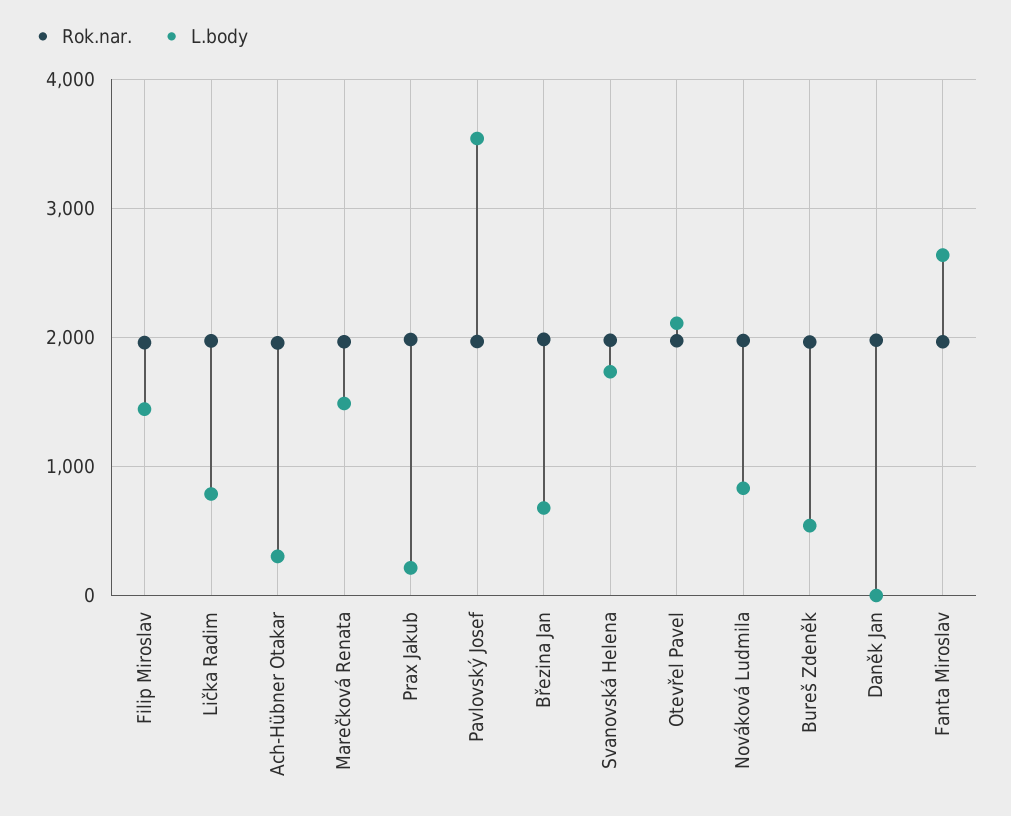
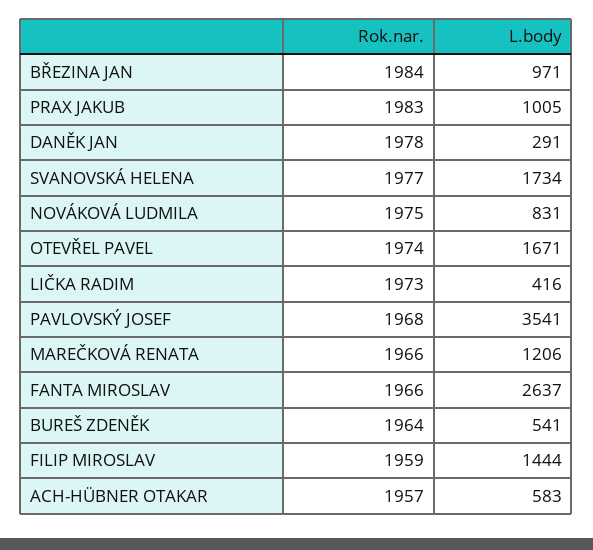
L.body, Lička Radim: 800 -> 416
L.body, Ach-Hübner Otakar: 300 -> 583
L.body, Marečková Renata: 1500 -> 1206
L.body, Prax Jakub: 200 -> 1005
L.body, Březina Jan: 700 -> 971
L.body, Otevřel Pavel: 2100 -> 1671
L.body, Daněk Jan: 0 -> 291

